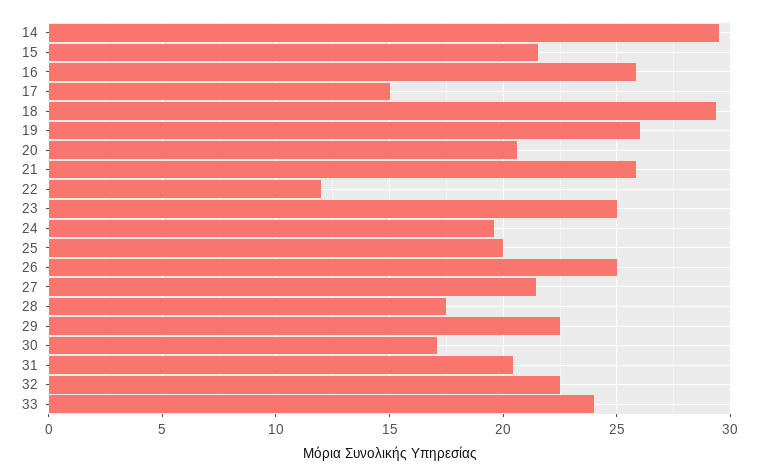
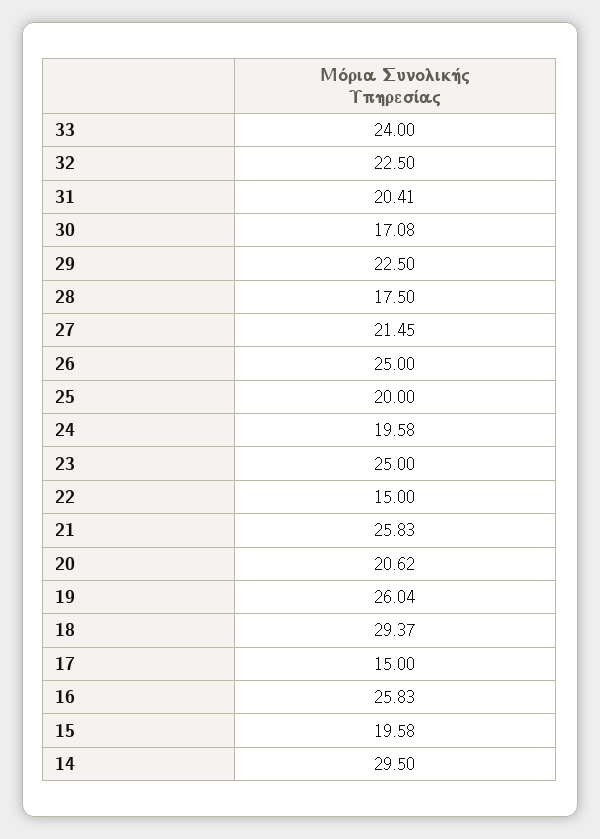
15: 21.5 -> 19.58
22: 12 -> 15

